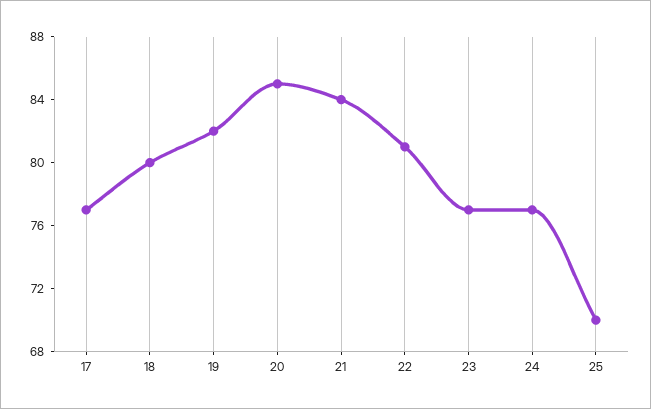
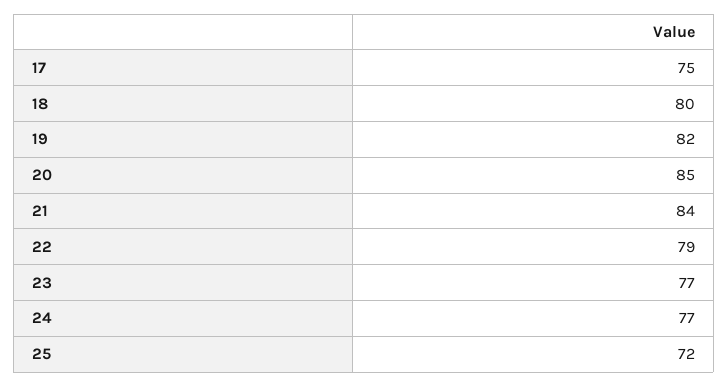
17: 77 -> 75
22: 81 -> 79
25: 70 -> 72

